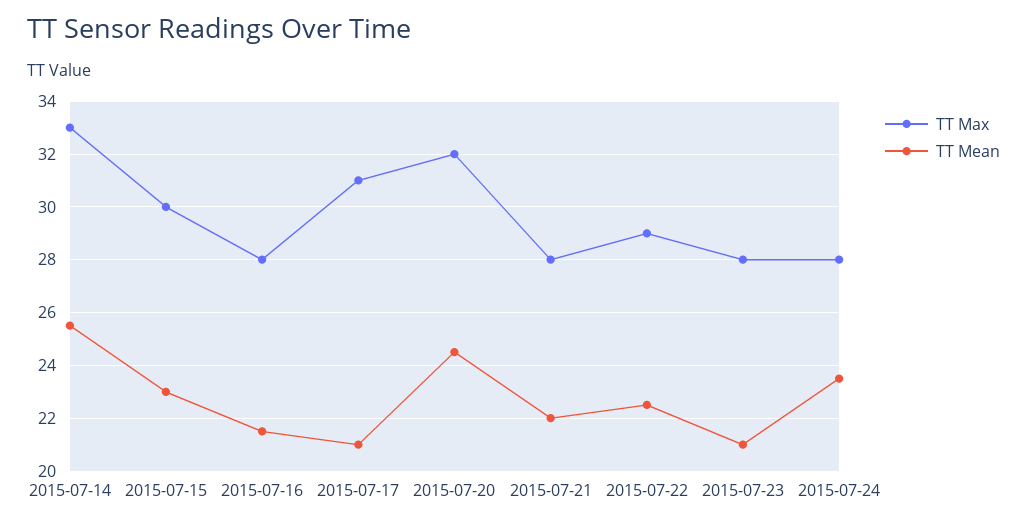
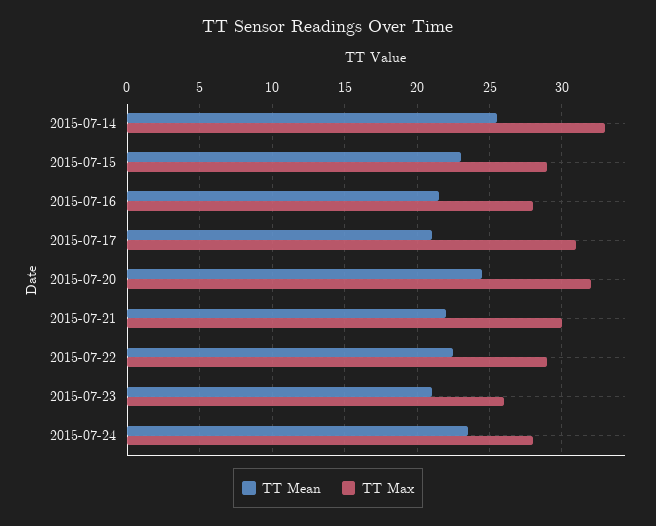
TT Max, 2015-07-15: 30 -> 29
TT Max, 2015-07-21: 28 -> 30
TT Max, 2015-07-23: 28 -> 26

